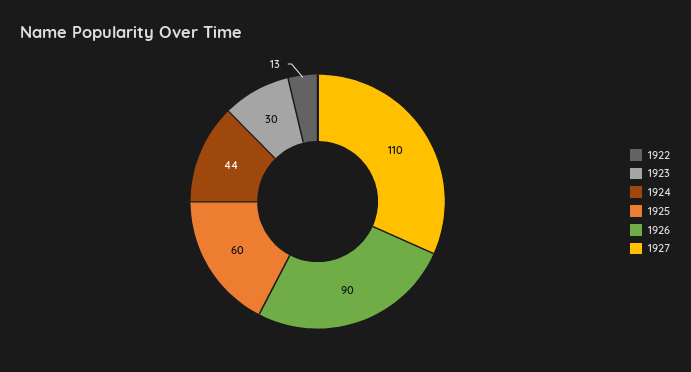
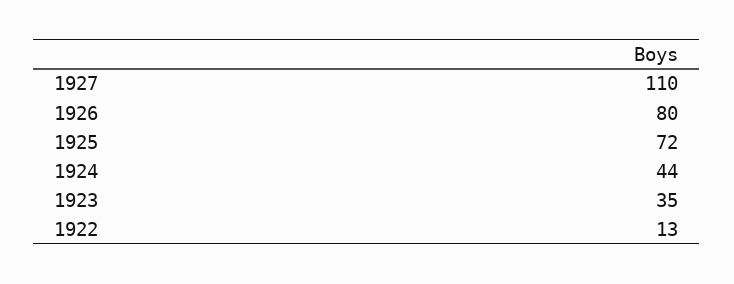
1923: 30 -> 35
1925: 60 -> 72
1926: 90 -> 80

